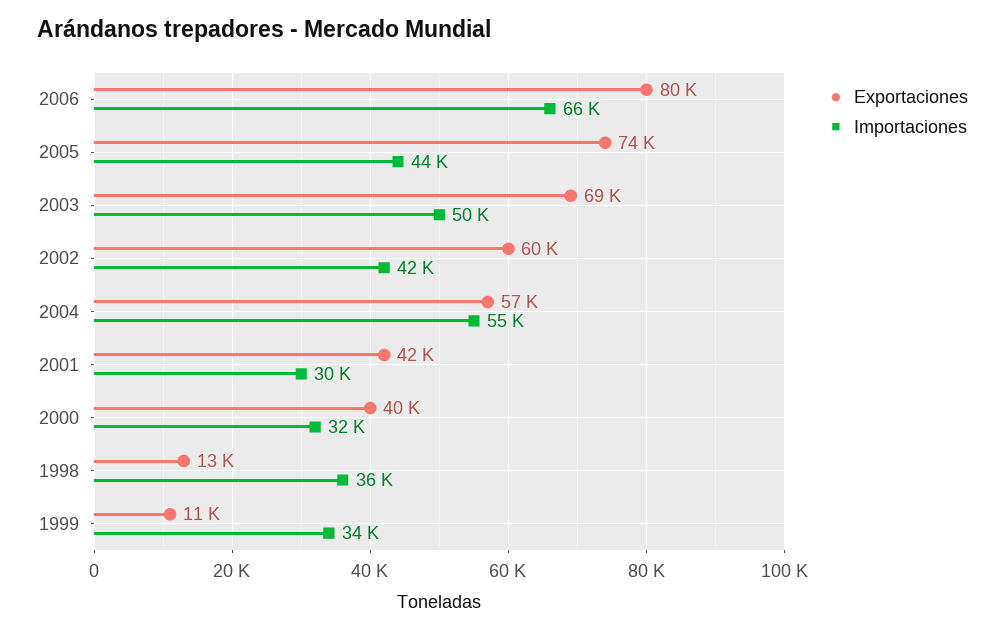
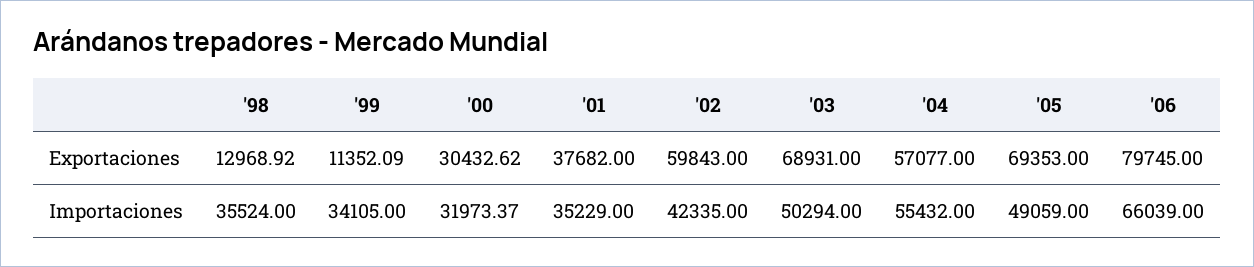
Exportaciones, 2005: 74000 -> 69353
Importaciones, 2005: 44000 -> 49059
Exportaciones, 2001: 42000 -> 37682
Importaciones, 2001: 30000 -> 35229
Exportaciones, 2000: 40000 -> 30432.62

